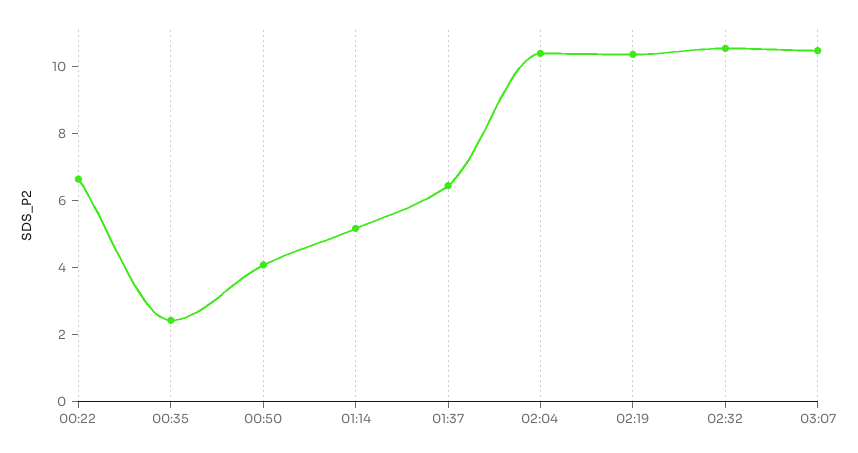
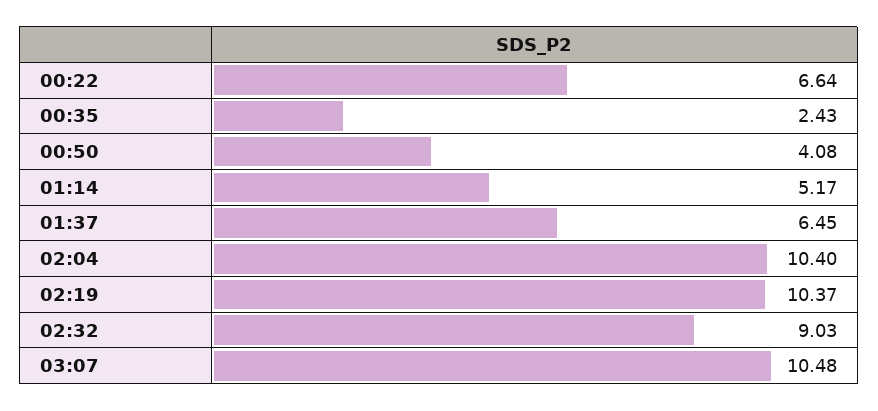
02:32: 10.5 -> 9.03

